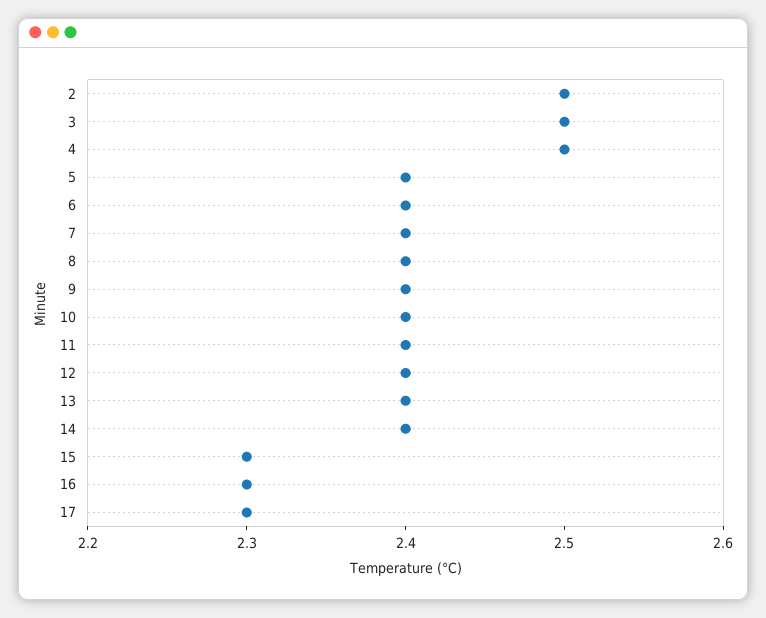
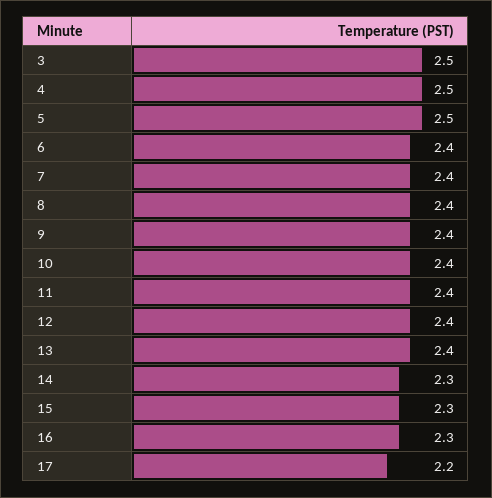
2: 2.5 -> none
5: 2.4 -> 2.5
14: 2.4 -> 2.3
17: 2.3 -> 2.2

